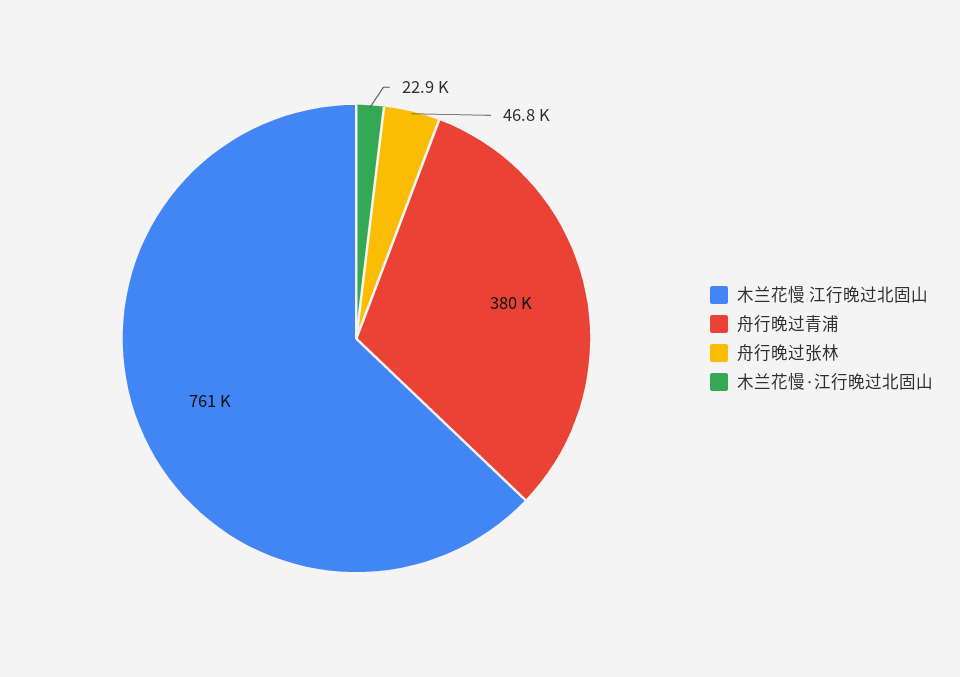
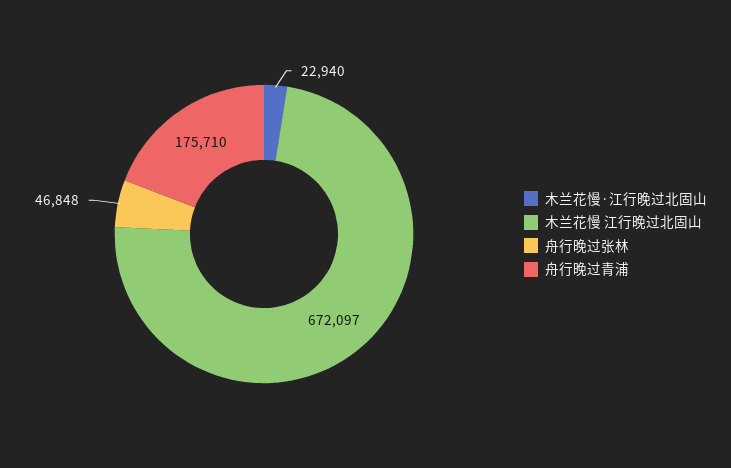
木兰花慢 江行晚过北固山: 761000 -> 672097
舟行晚过青浦: 380000 -> 175710

